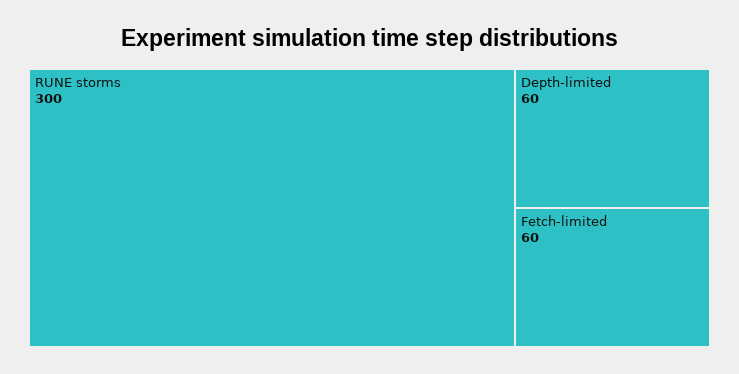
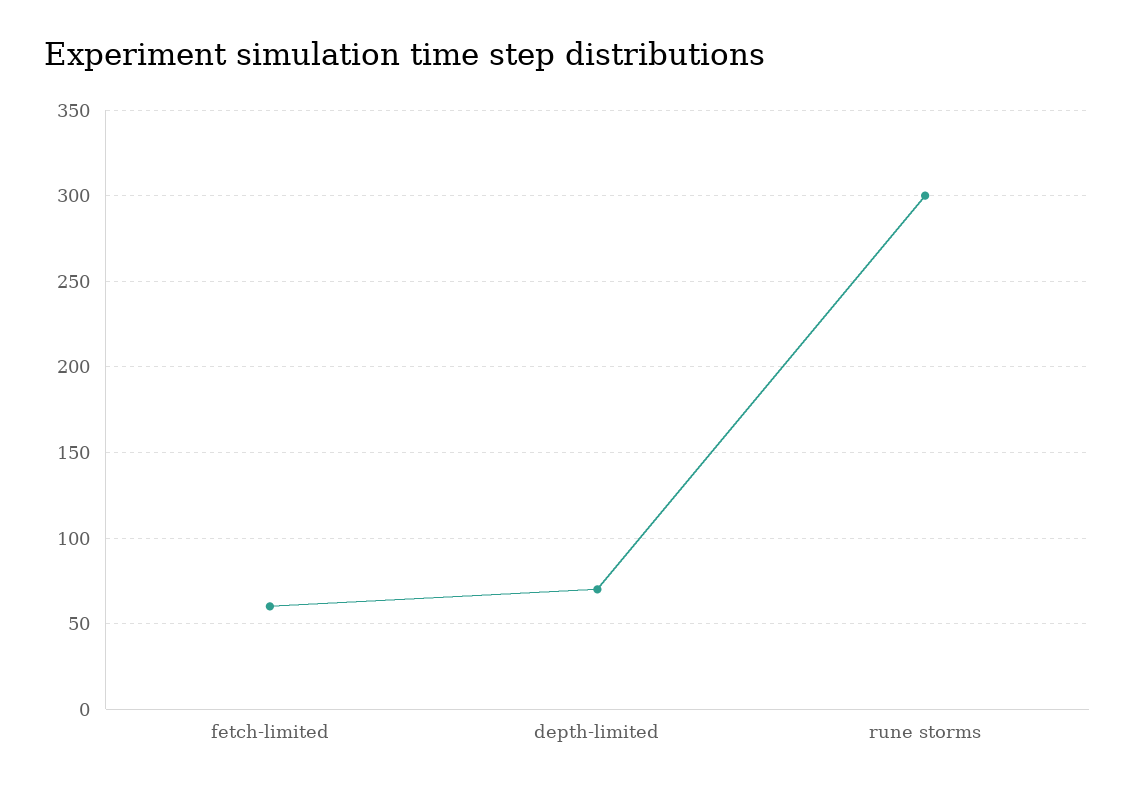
Depth-limited: 60 -> 70

